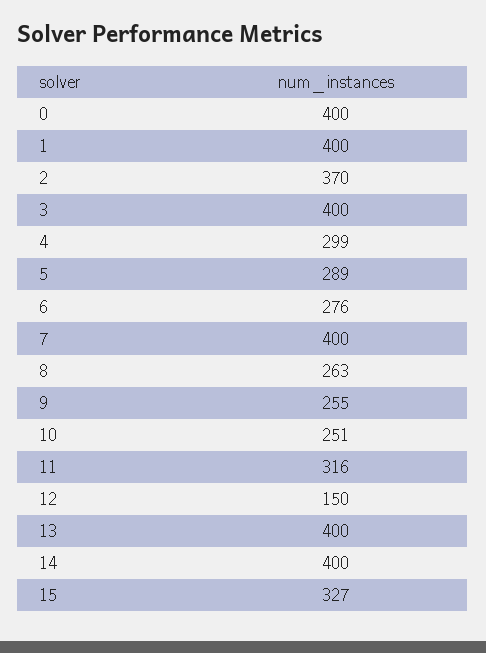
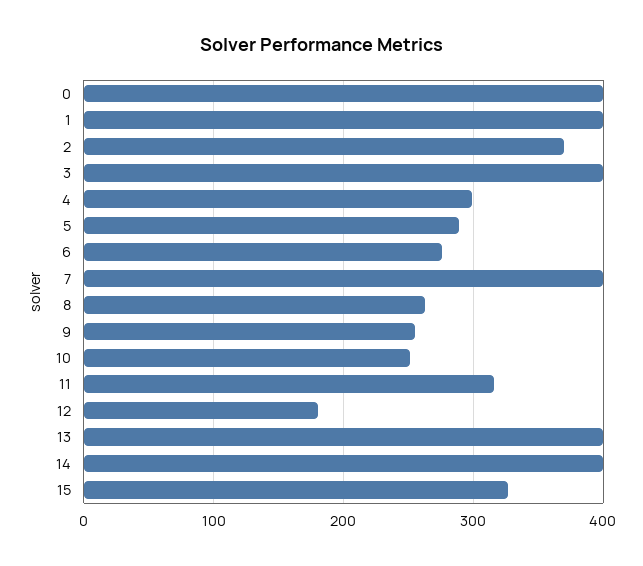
12: 150 -> 180

